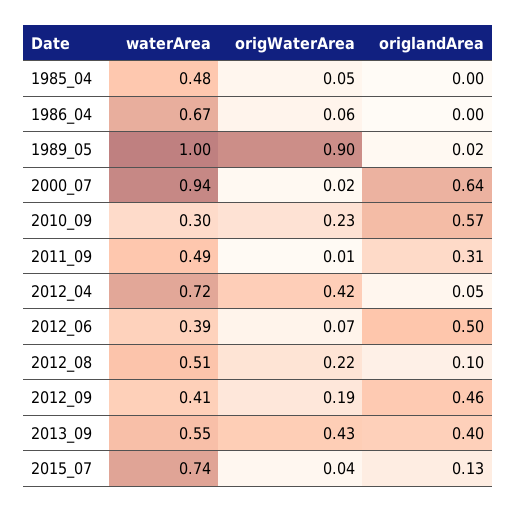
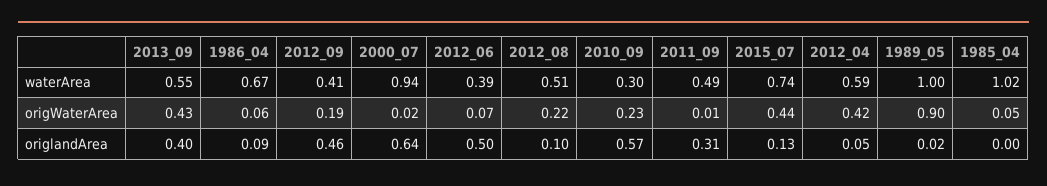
waterArea, 1985_04: 0.48 -> 1.02
origlandArea, 1986_04: 0 -> 0.09
waterArea, 2012_04: 0.72 -> 0.59
origWaterArea, 2015_07: 0.04 -> 0.44

